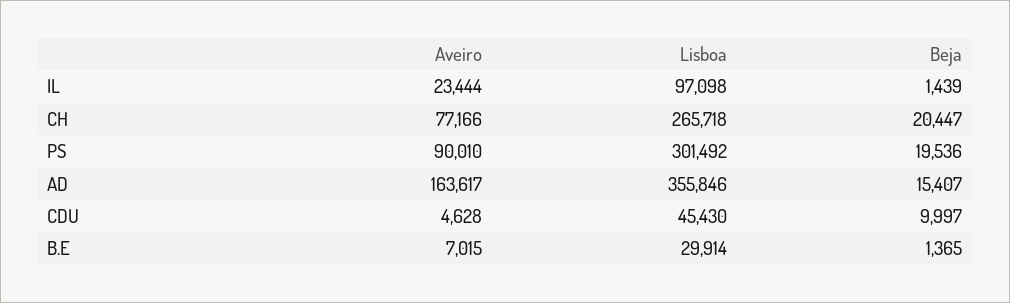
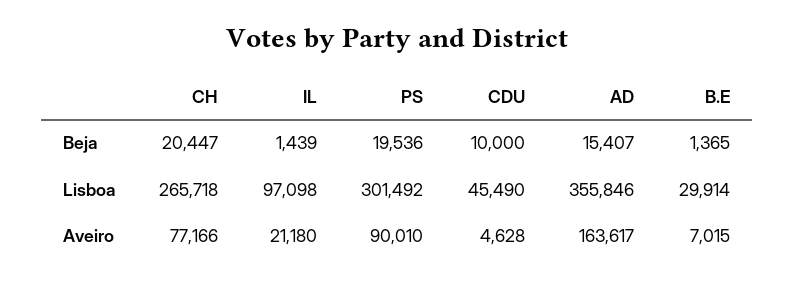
Aveiro, IL: 23444 -> 21180
Lisboa, CDU: 45430 -> 45490
Beja, CDU: 9997 -> 10000

